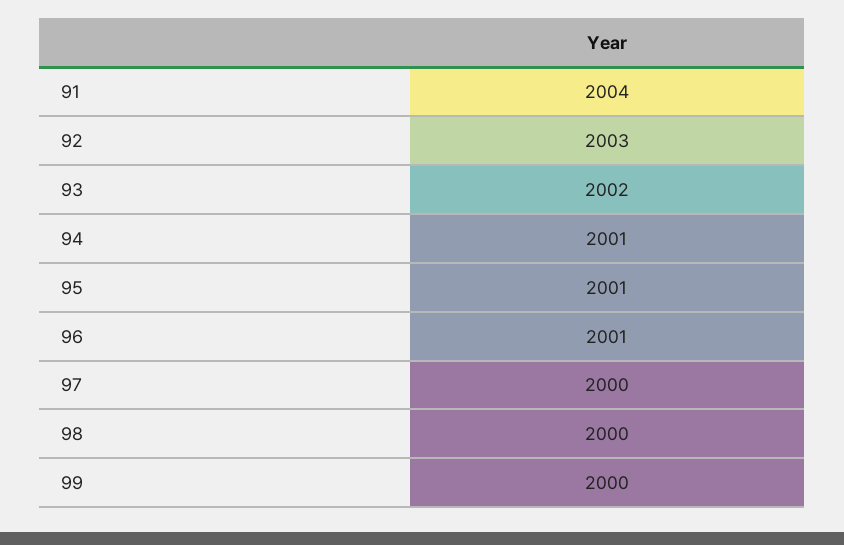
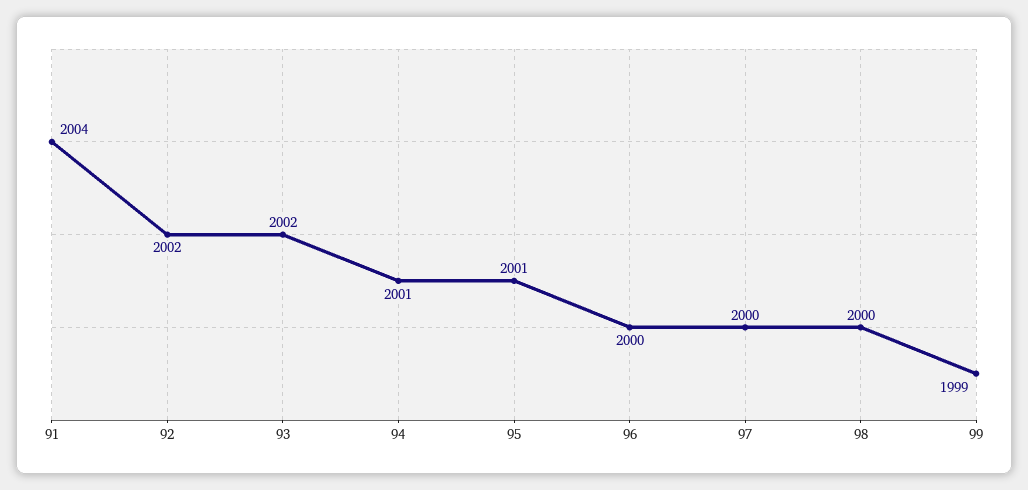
92: 2003 -> 2002
96: 2001 -> 2000
99: 2000 -> 1999

